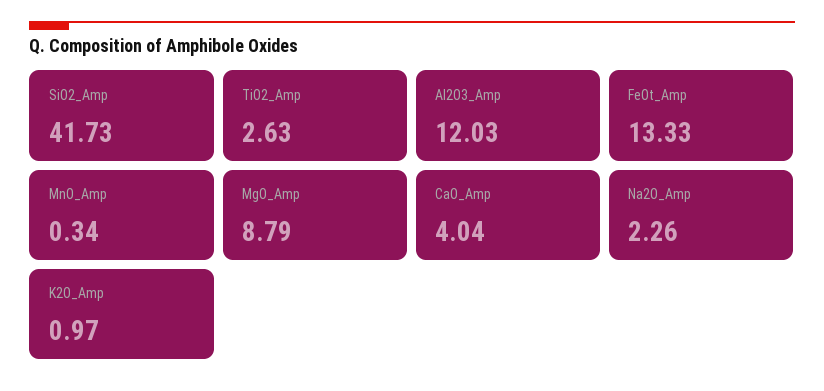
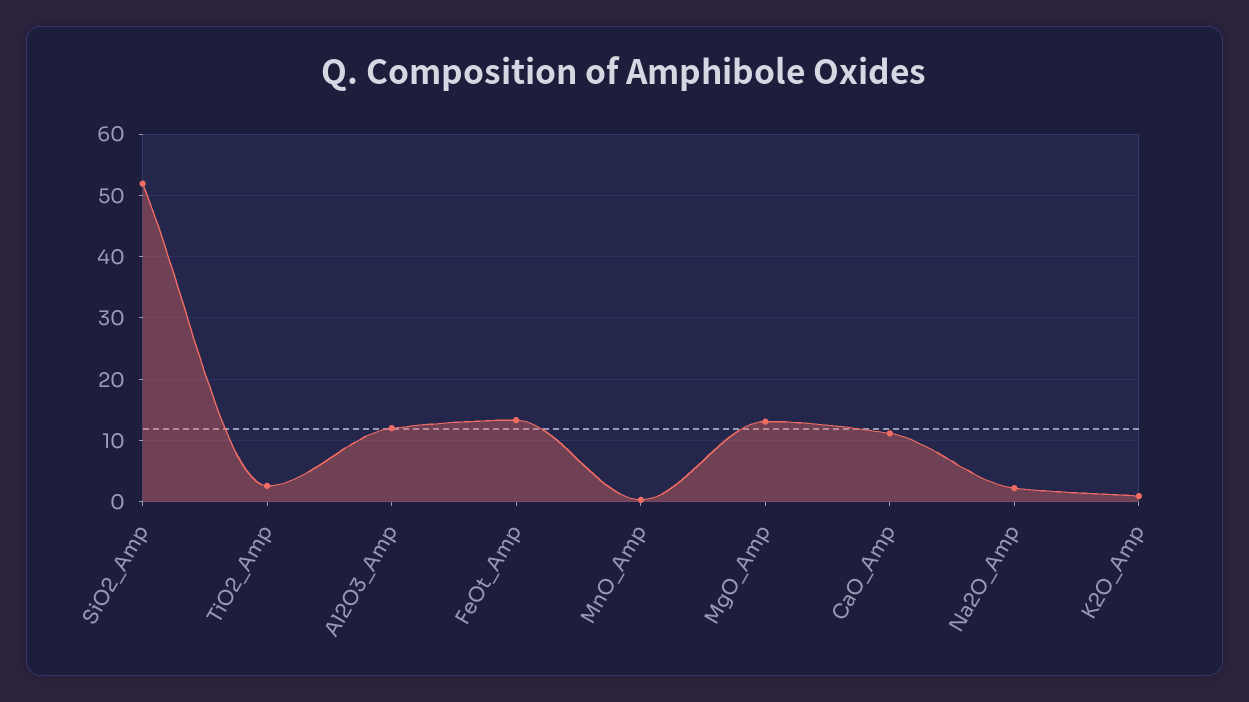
SiO2_Amp: 41.73 -> 52
MgO_Amp: 8.79 -> 13
CaO_Amp: 4.04 -> 11

